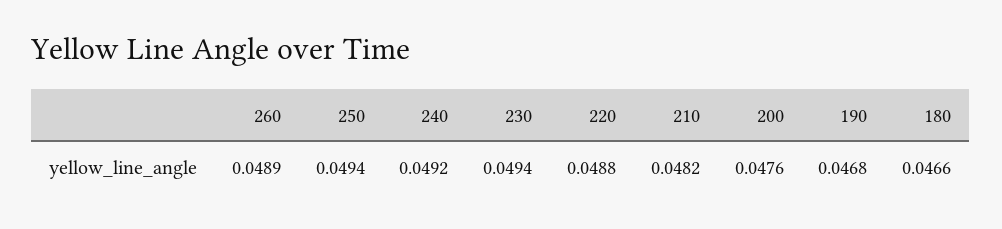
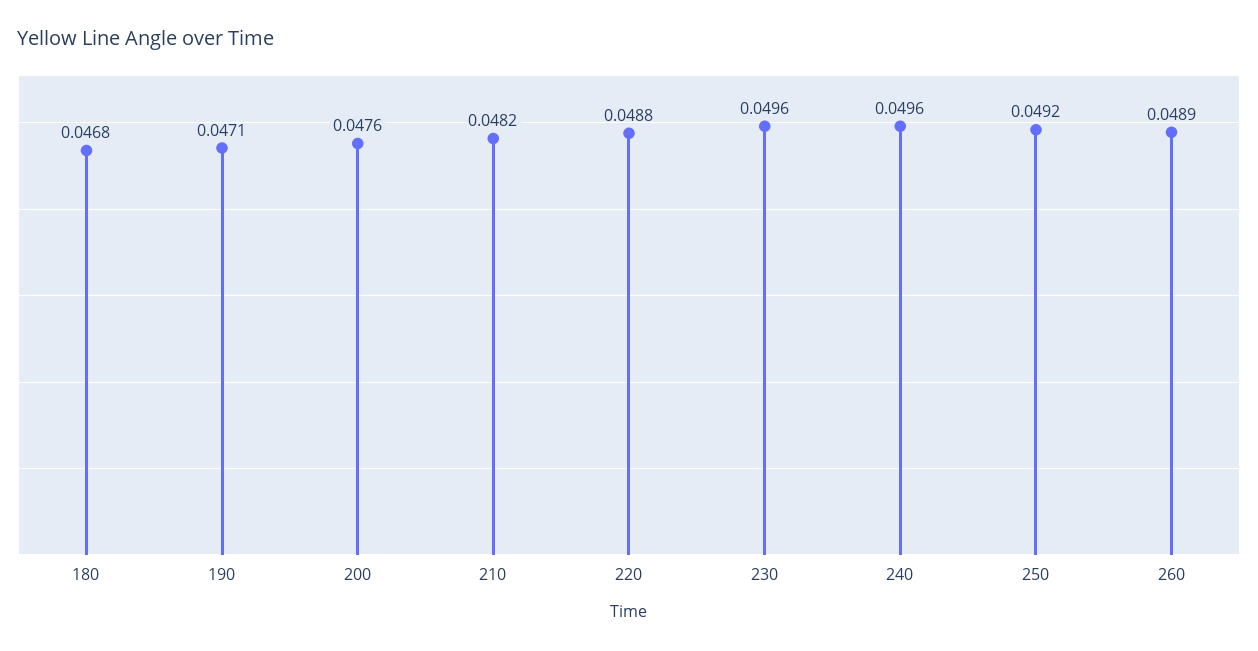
250: 0.0494 -> 0.0492
240: 0.0492 -> 0.0496
230: 0.0494 -> 0.0496
190: 0.0468 -> 0.0471
180: 0.0466 -> 0.0468

